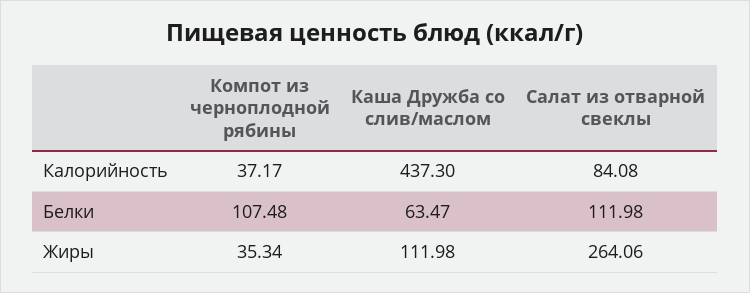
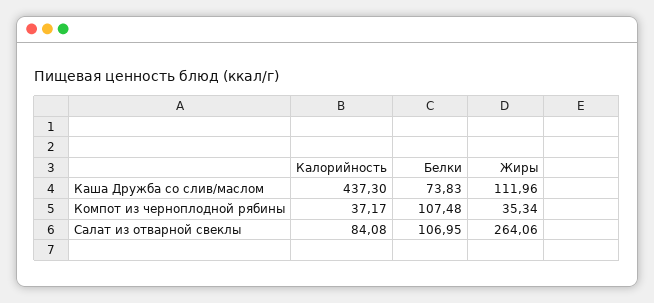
Каша Дружба со слив/маслом, Белки: 63.47 -> 73.83
Салат из отварной свеклы, Белки: 111.98 -> 106.95
Каша Дружба со слив/маслом, Жиры: 111.98 -> 111.96

